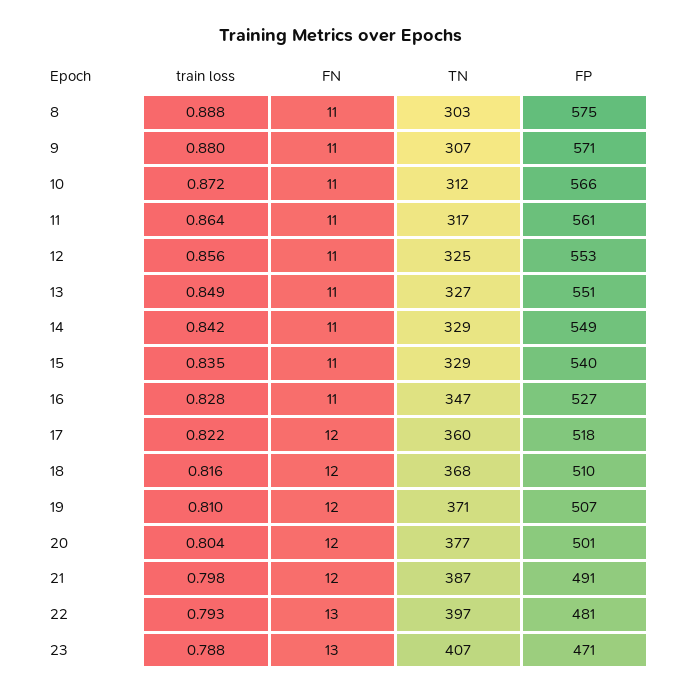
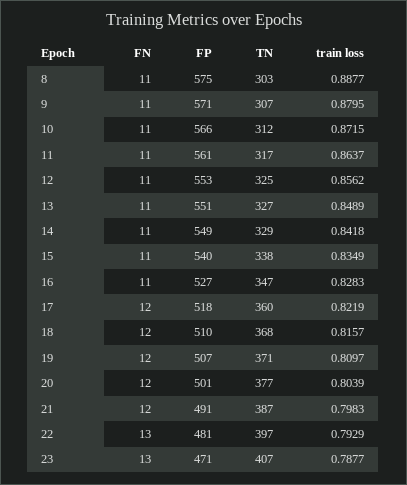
TN, 15: 329 -> 338

